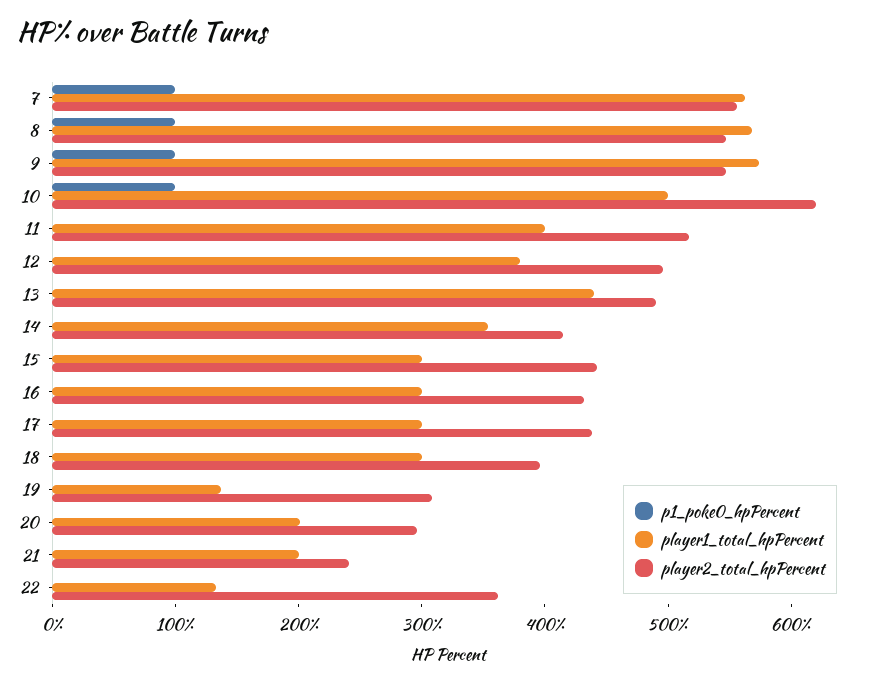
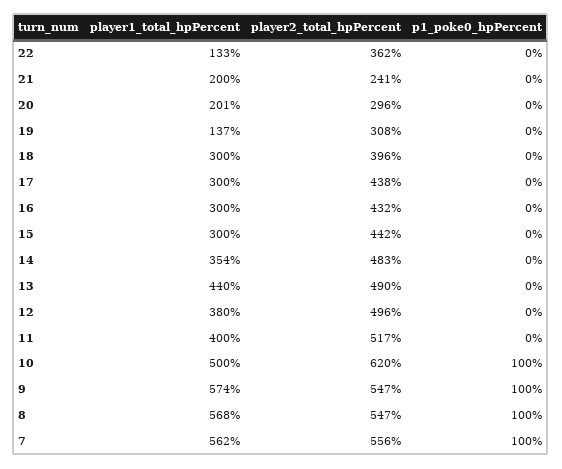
player2_total_hpPercent, 14: 420 -> 483

